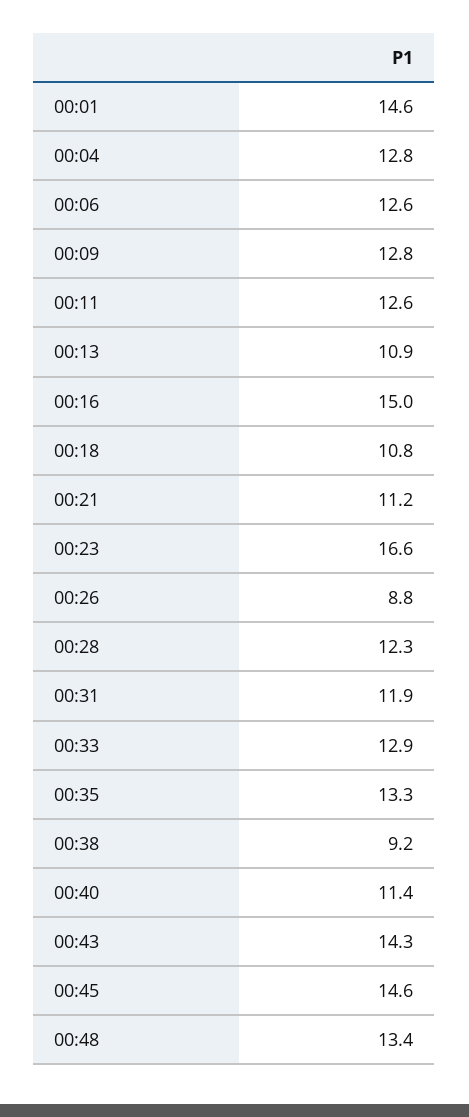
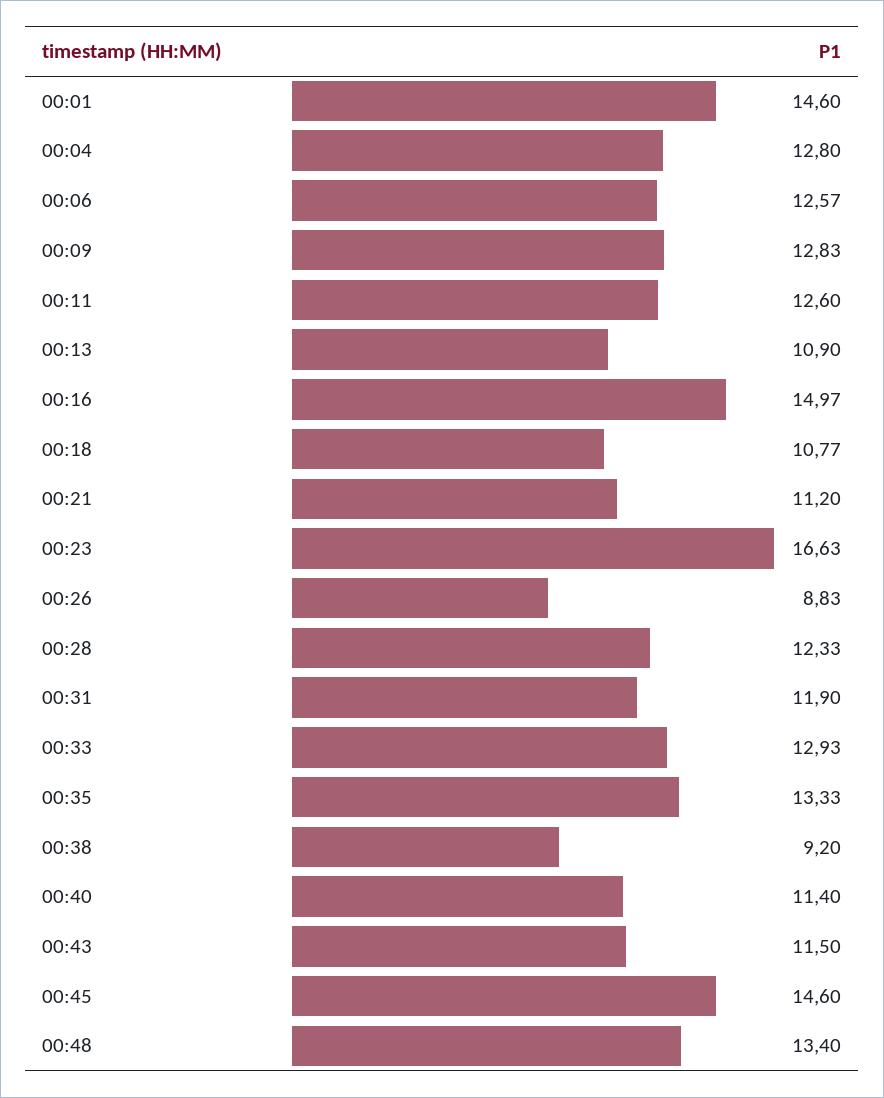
00:43: 14.3 -> 11.5

